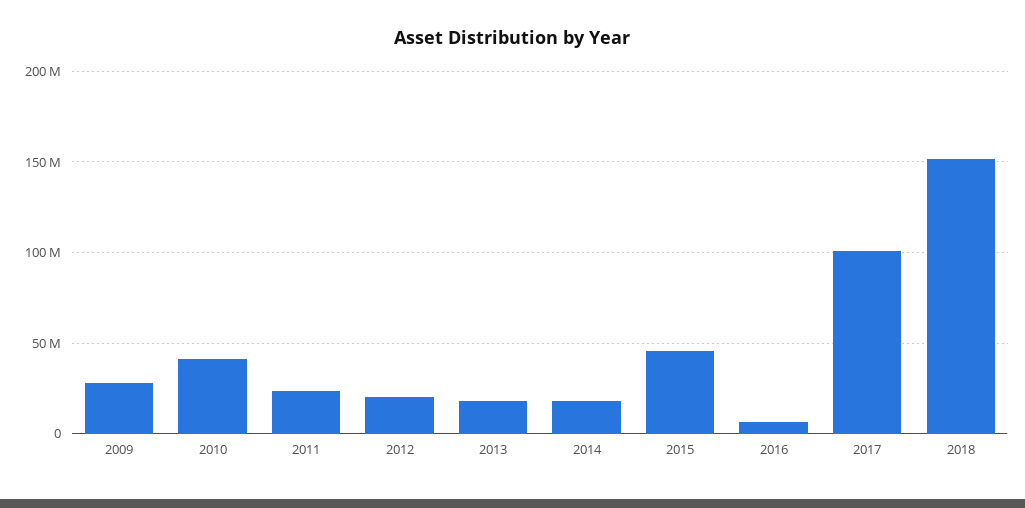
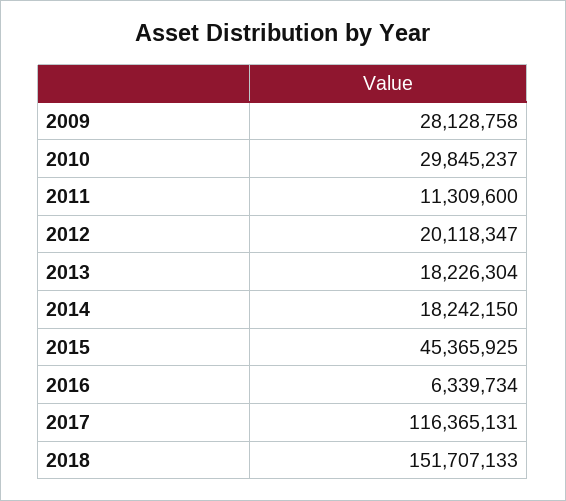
2010: 40000000 -> 29845237
2011: 25000000 -> 11309600
2017: 100000000 -> 116365131

